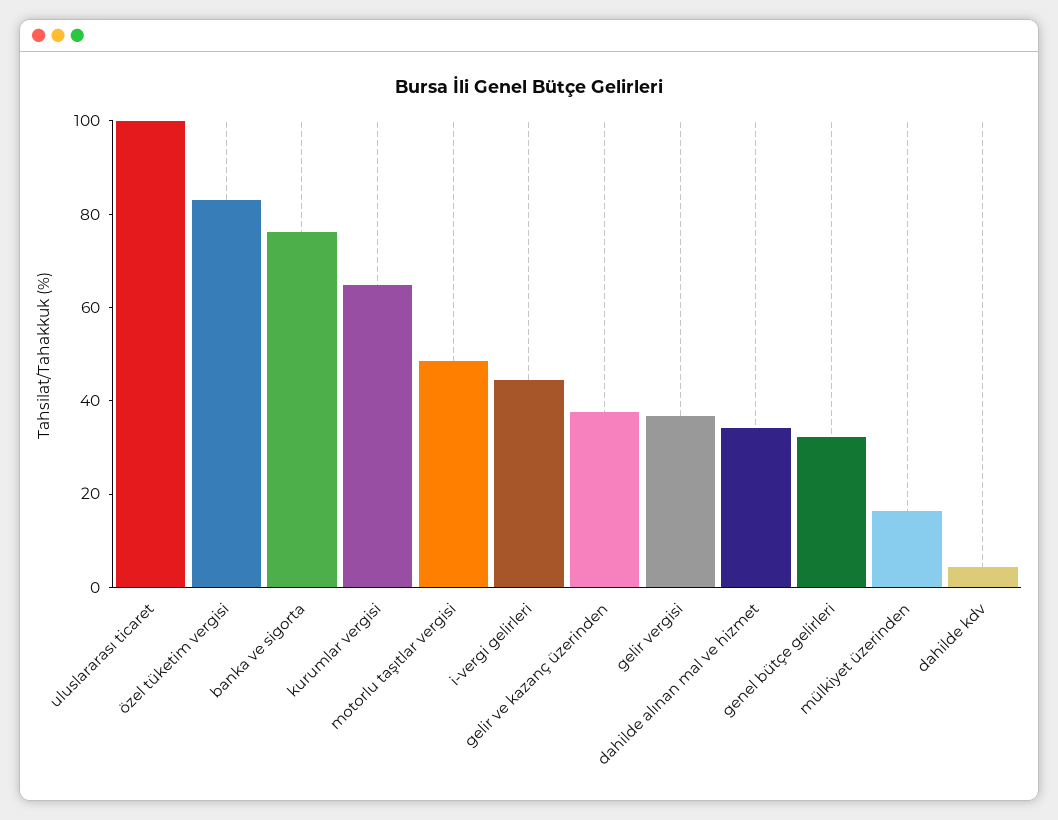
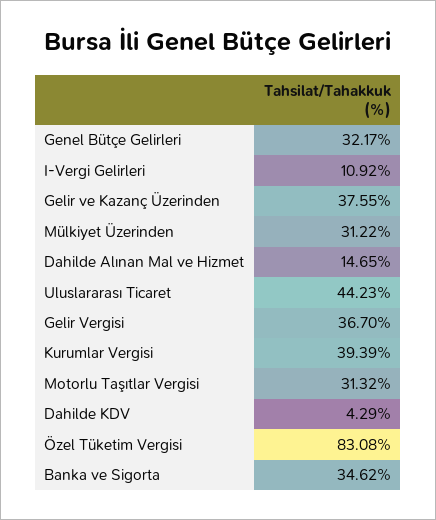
uluslararası ticaret: 100 -> 44.23
banka ve sigorta: 75 -> 34.62
kurumlar vergisi: 65 -> 39.39
motorlu taşıtlar vergisi: 50 -> 31.32
i-vergi gelirleri: 45 -> 10.92
dahilde alınan mal ve hizmet: 35 -> 14.65
mülkiyet üzerinden: 15 -> 31.22

